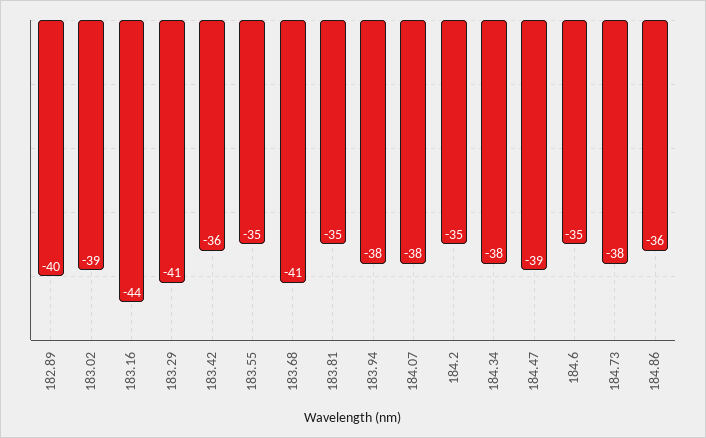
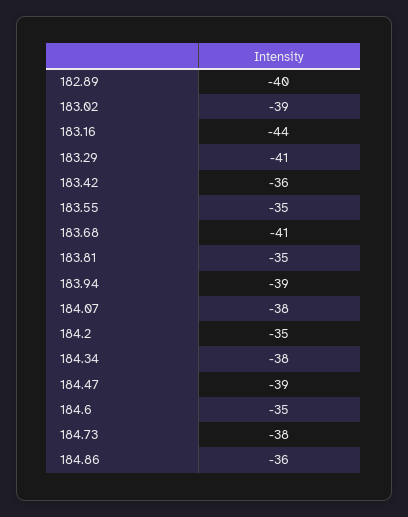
183.94: -38 -> -39

